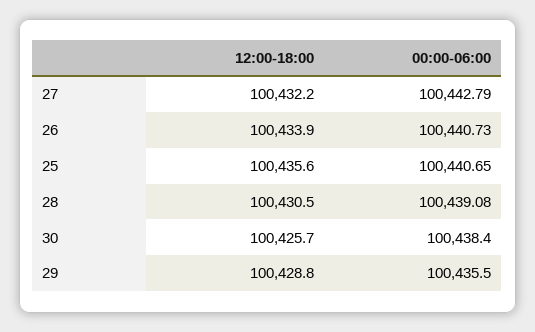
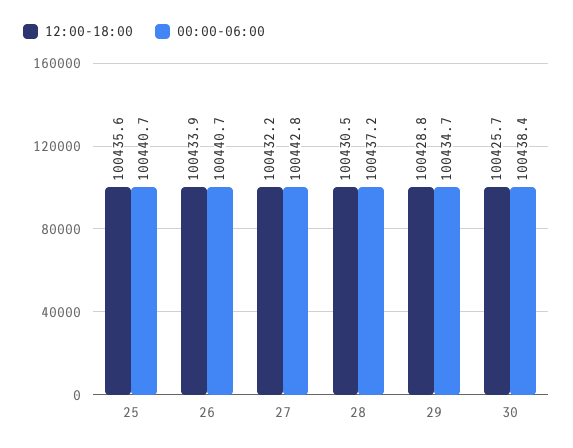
00:00-06:00, 28: 100439.08 -> 100437.2
00:00-06:00, 29: 100435.5 -> 100434.7

